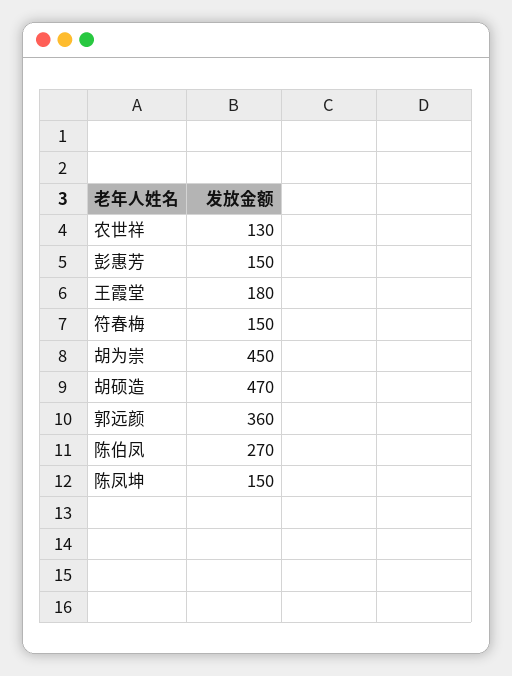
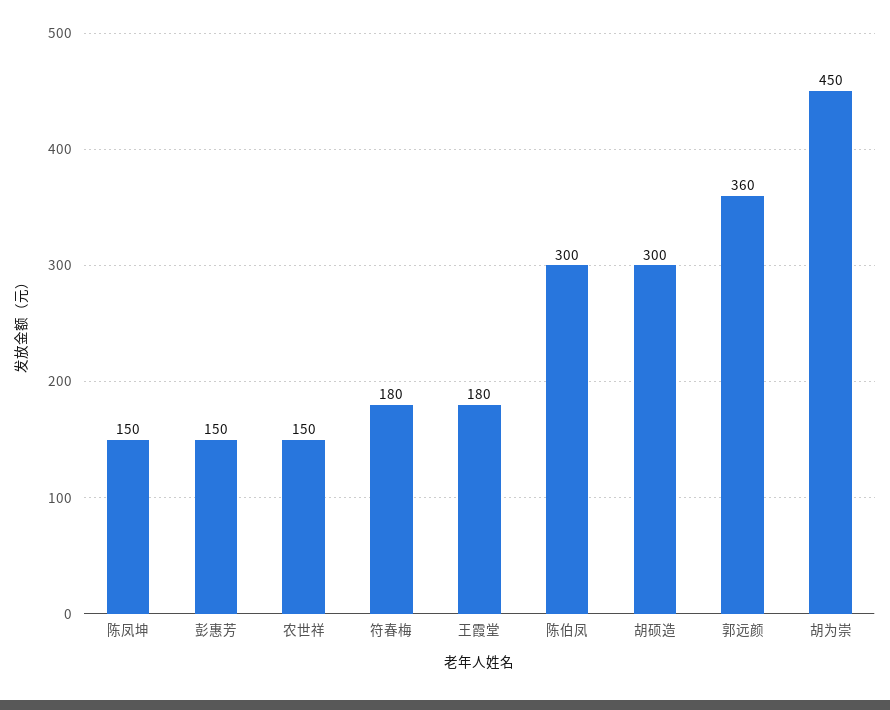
农世祥: 130 -> 150
符春梅: 150 -> 180
胡硕造: 470 -> 300
陈伯凤: 270 -> 300

